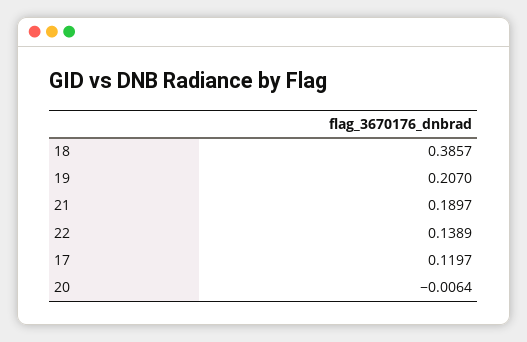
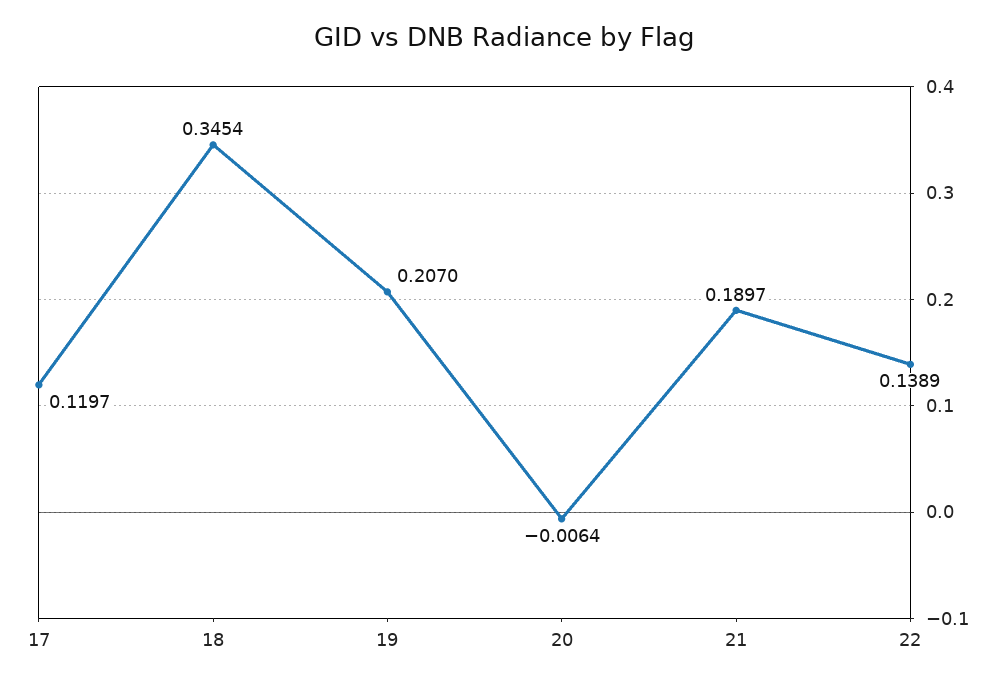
18: 0.3857 -> 0.3454

